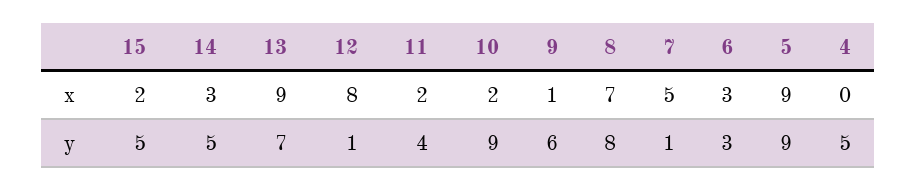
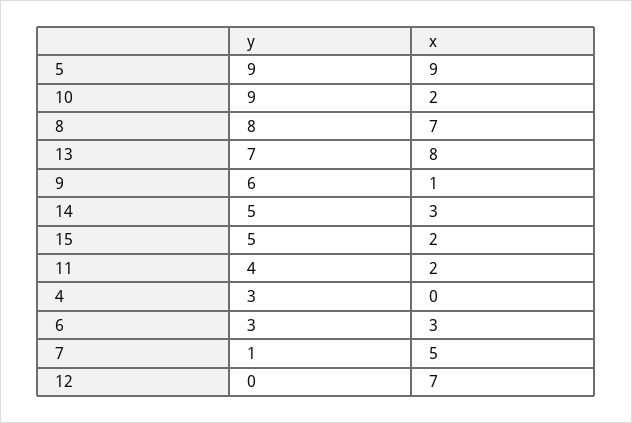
13, x: 9 -> 8
12, x: 8 -> 7
12, y: 1 -> 0
4, y: 5 -> 3

